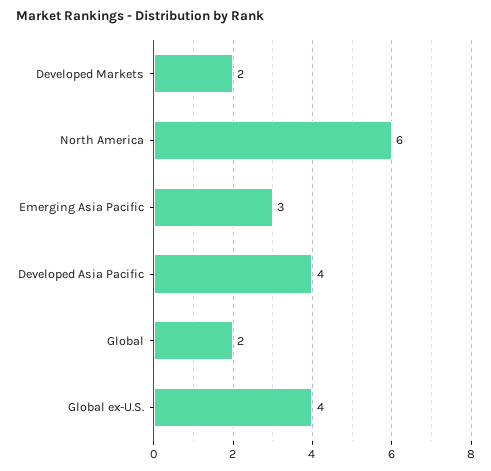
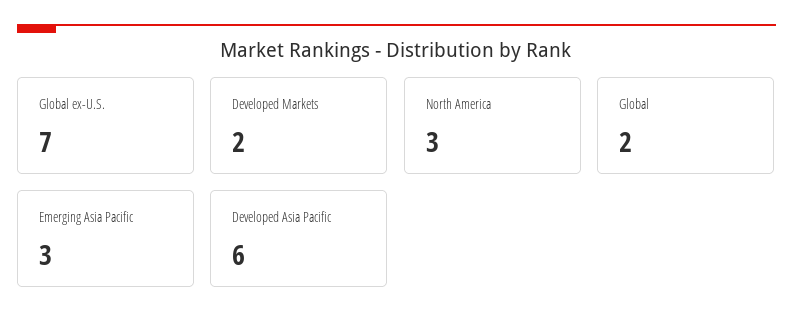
North America: 6 -> 3
Developed Asia Pacific: 4 -> 6
Global ex-U.S.: 4 -> 7

